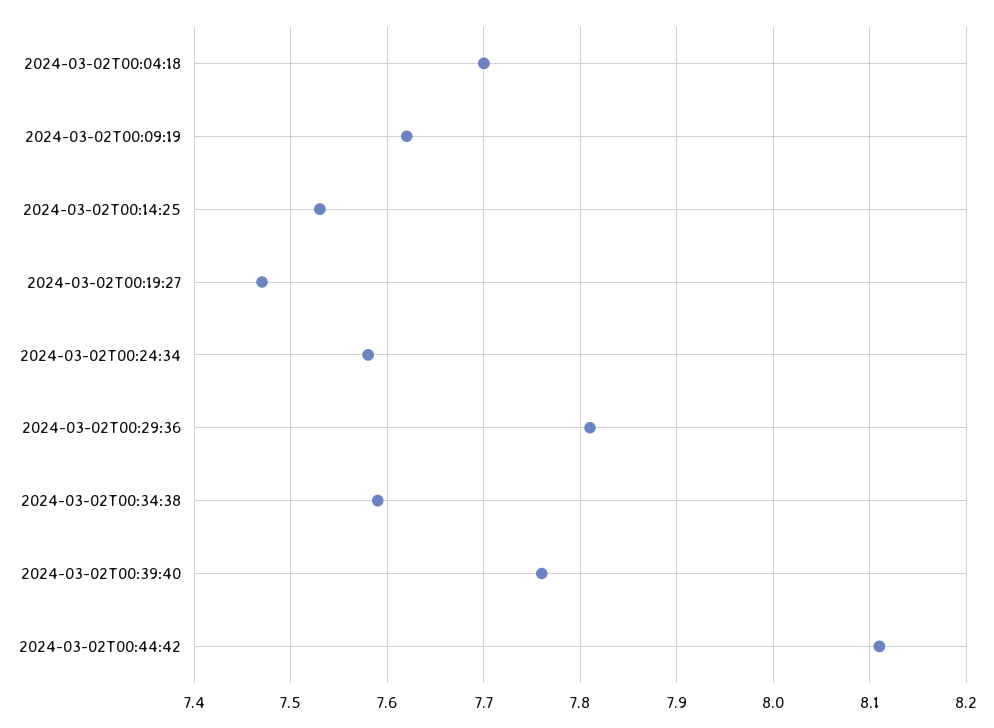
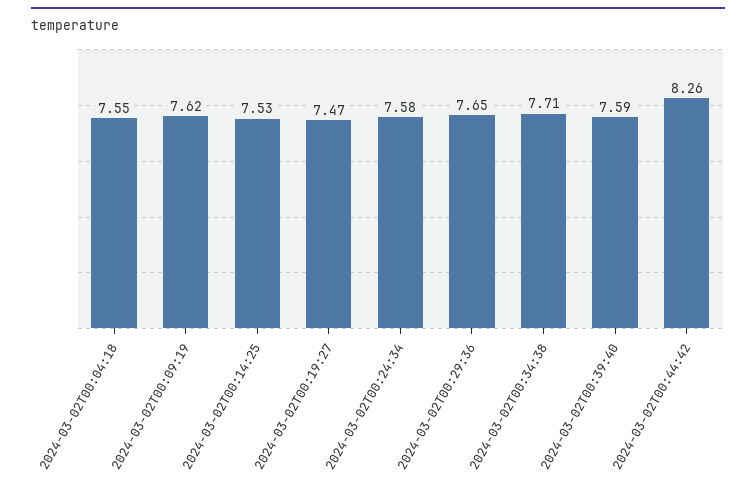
2024-03-02T00:04:18: 7.7 -> 7.55
2024-03-02T00:29:36: 7.81 -> 7.65
2024-03-02T00:34:38: 7.59 -> 7.71
2024-03-02T00:39:40: 7.76 -> 7.59
2024-03-02T00:44:42: 8.11 -> 8.26

